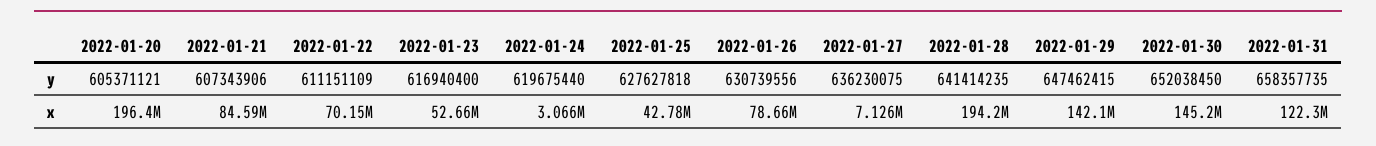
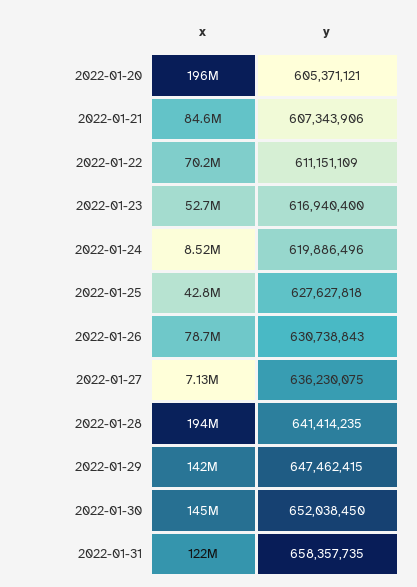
2022-01-24, y: 619675440 -> 619886496
2022-01-26, y: 630739556 -> 630738843
2022-01-24, x: 3066000 -> 8520000

